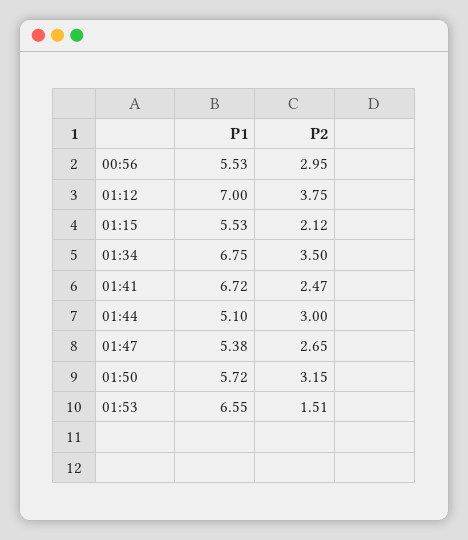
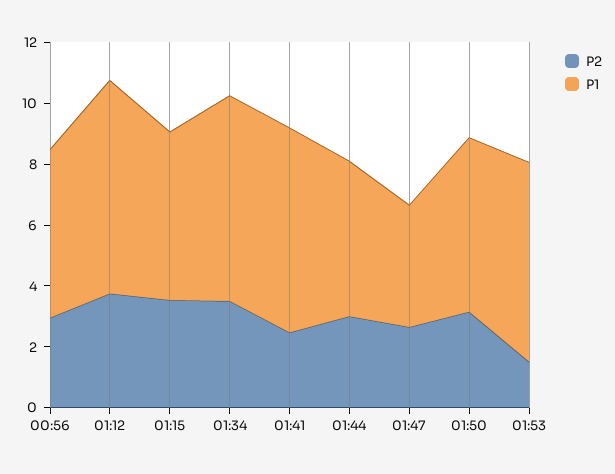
P2, 01:15: 2.12 -> 3.5
P1, 01:47: 5.38 -> 4

